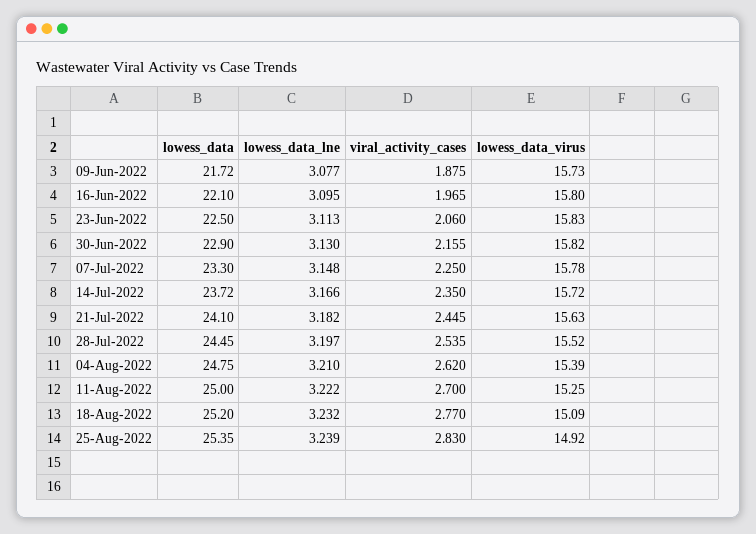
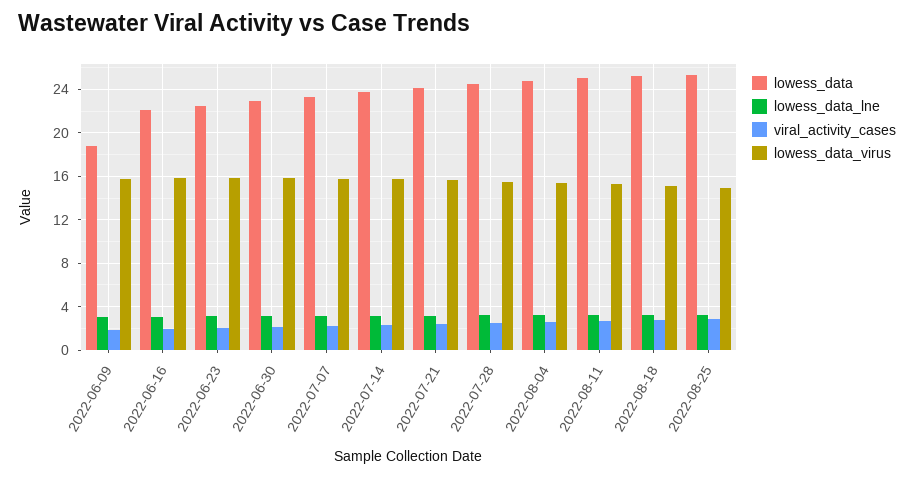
lowess_data, 09-Jun-2022: 21.72 -> 19

